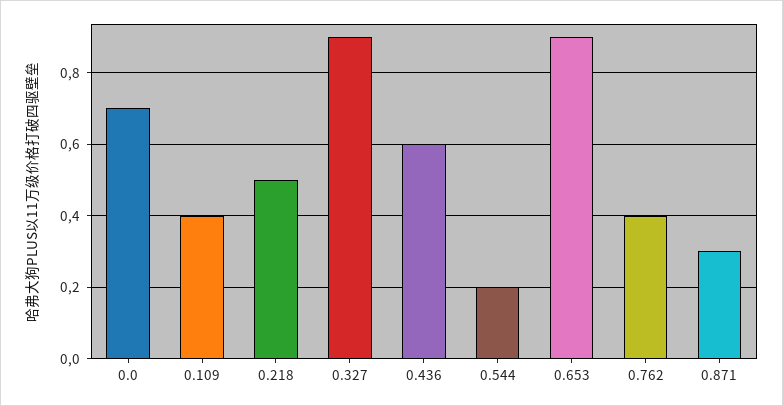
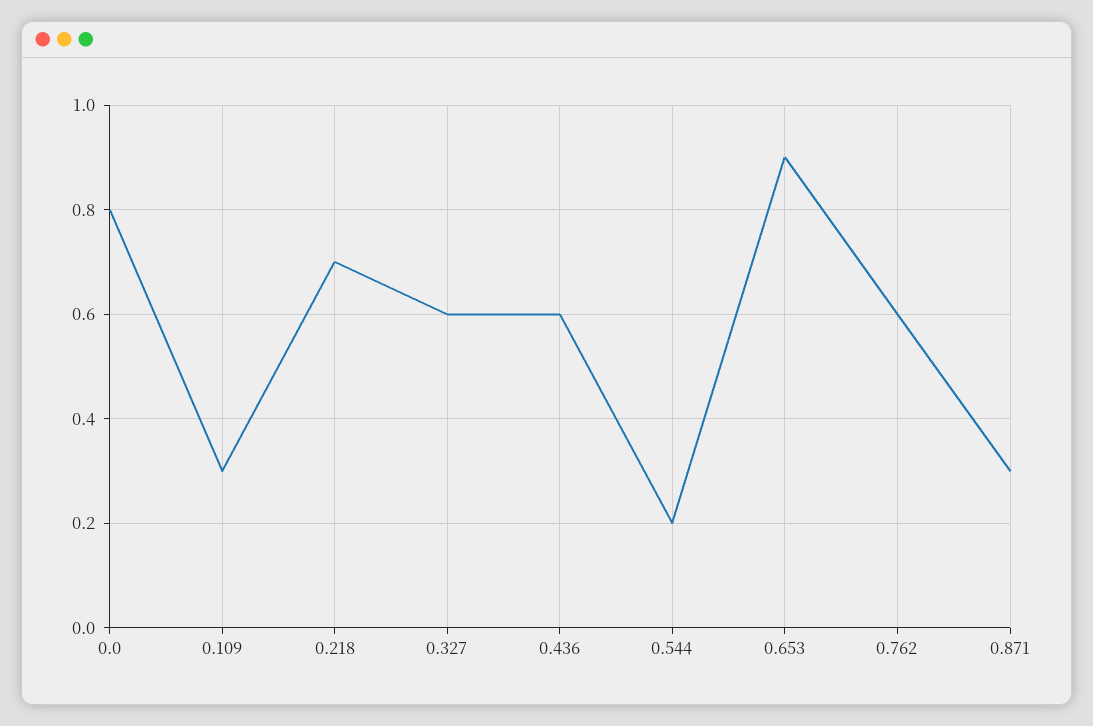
0.0: 0.7 -> 0.8
0.109: 0.4 -> 0.3
0.218: 0.5 -> 0.7
0.327: 0.9 -> 0.6
0.762: 0.4 -> 0.6

